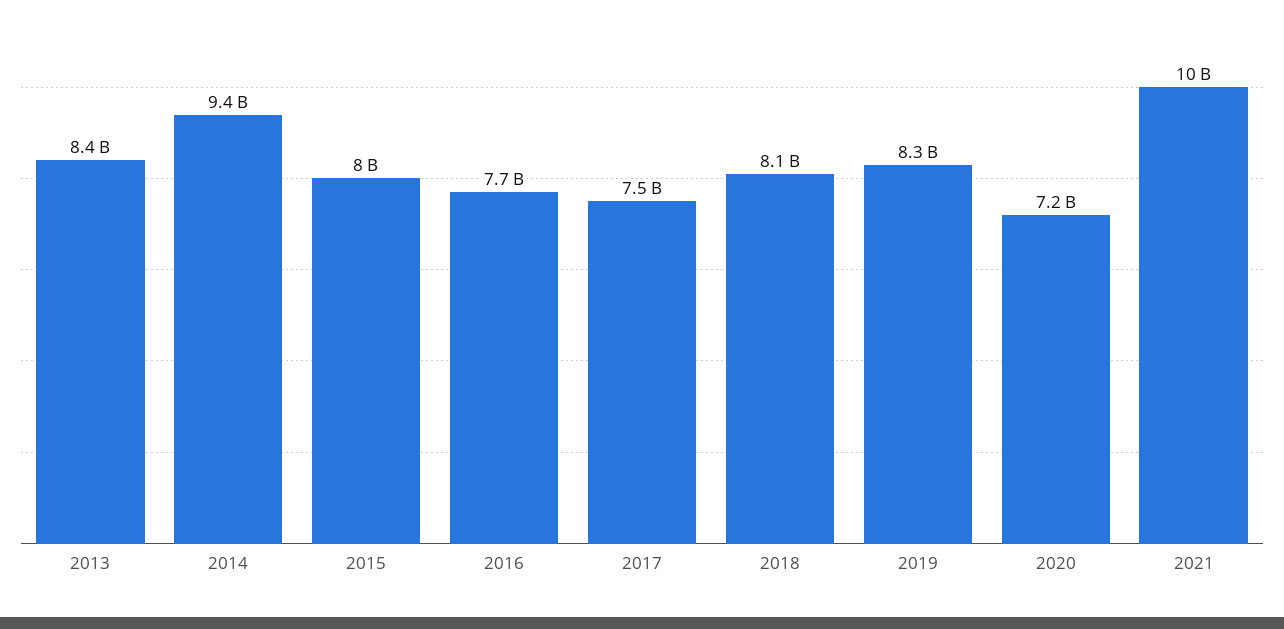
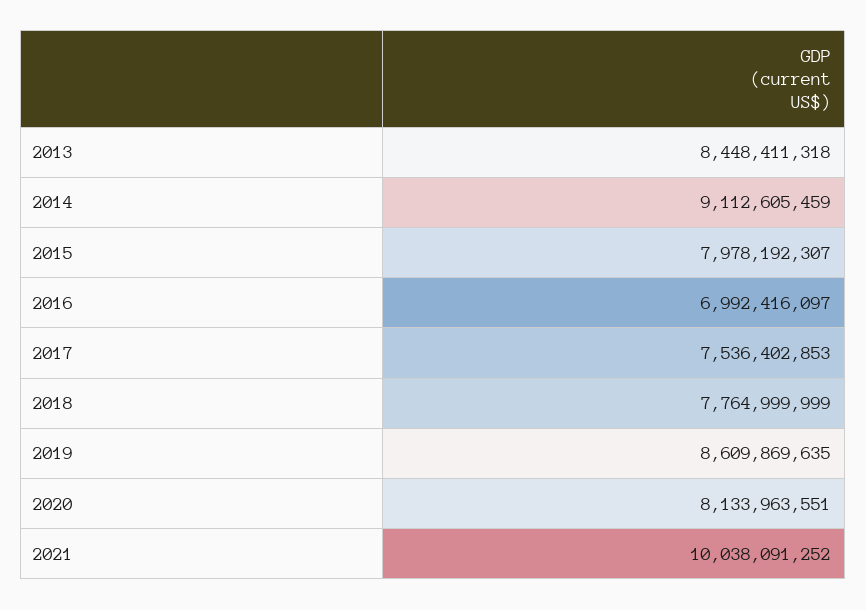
2014: 9400000000 -> 9112605459
2016: 7700000000 -> 6992416097
2018: 8100000000 -> 7764999999
2019: 8300000000 -> 8609869635
2020: 7200000000 -> 8133963551

